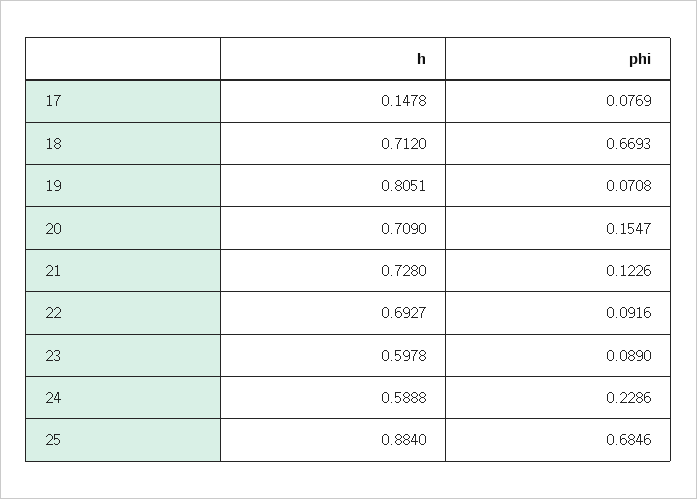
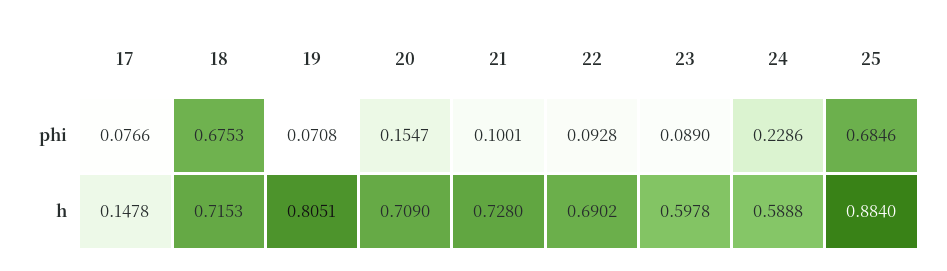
phi, 17: 0.0769 -> 0.0766
h, 18: 0.712 -> 0.7153
phi, 18: 0.6693 -> 0.6753
phi, 21: 0.1226 -> 0.1001
h, 22: 0.6927 -> 0.6902
phi, 22: 0.0916 -> 0.0928

